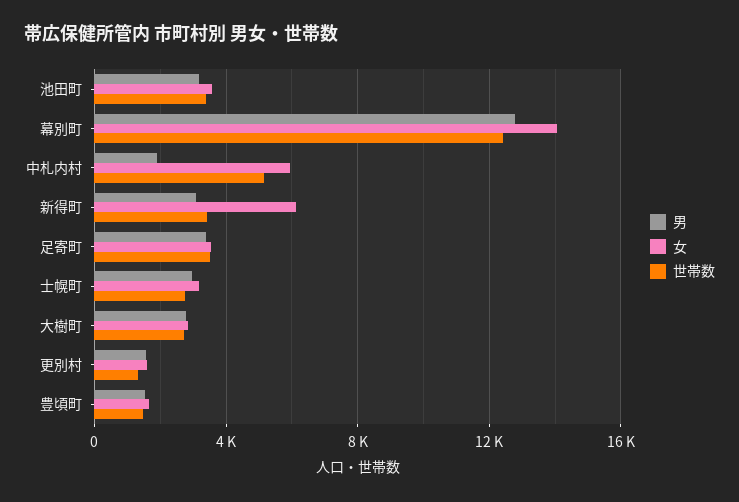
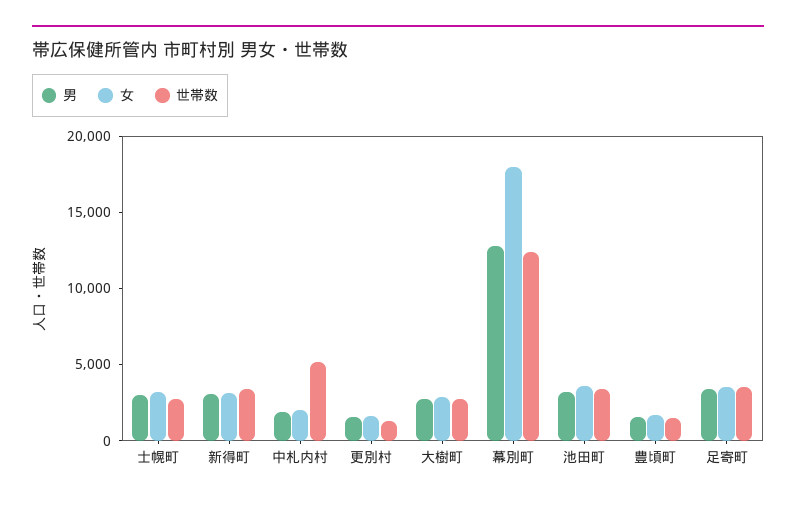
女, 幕別町: 14000 -> 18000
女, 中札内村: 6000 -> 2000
女, 新得町: 6000 -> 3000

